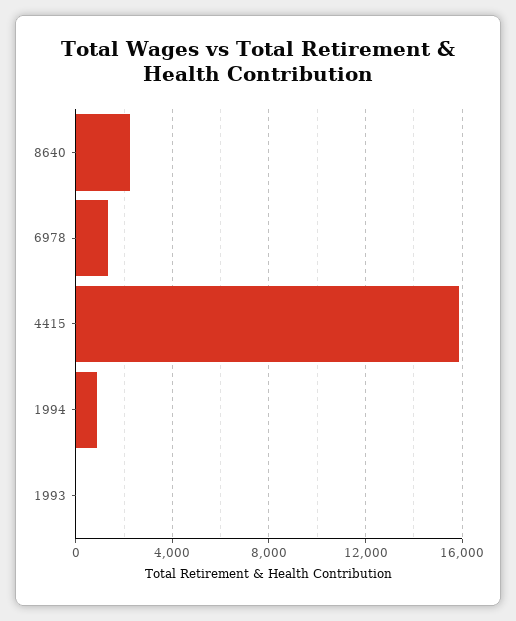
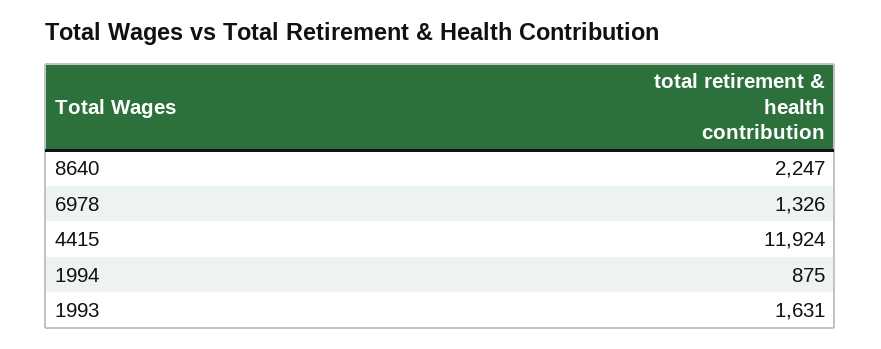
4415: 16000 -> 11924
1993: 0 -> 1631

